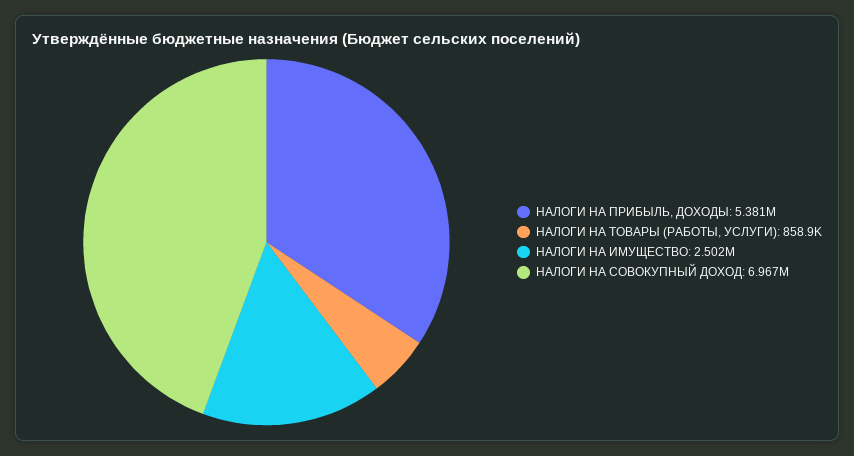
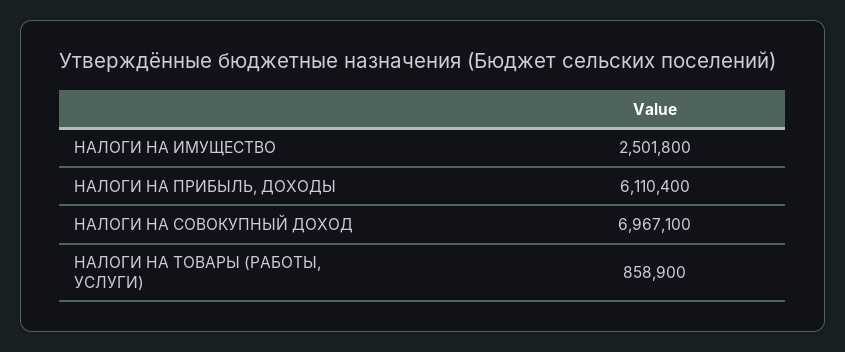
НАЛОГИ НА ПРИБЫЛЬ, ДОХОДЫ: 5381000 -> 6110400

